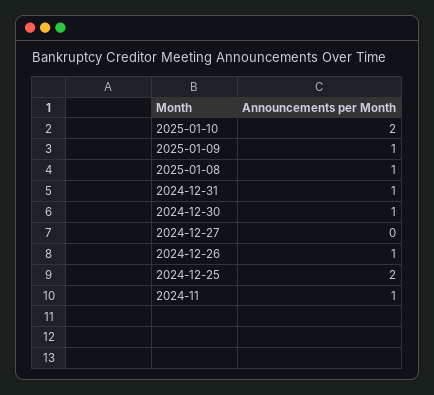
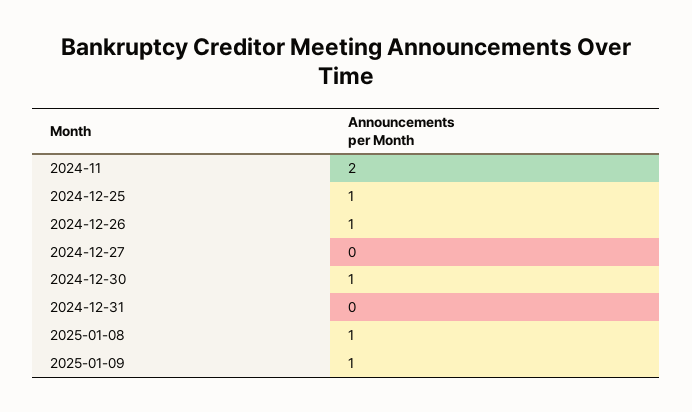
2025-01-10: 2 -> none
2024-12-31: 1 -> 0
2024-12-25: 2 -> 1
2024-11: 1 -> 2

